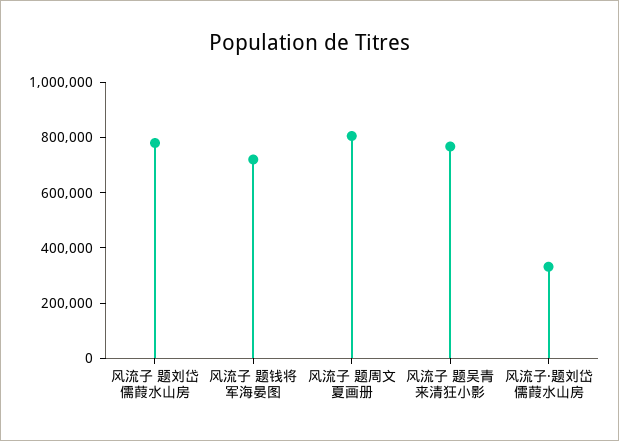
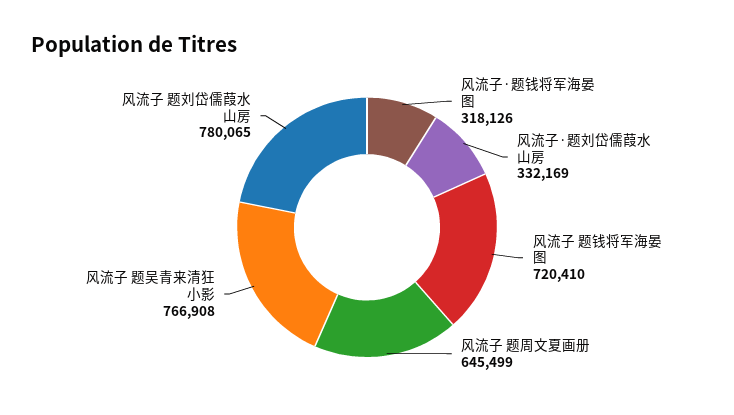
风流子 题周文夏画册: 800000 -> 645499
风流子·题钱将军海晏图: none -> 318126

